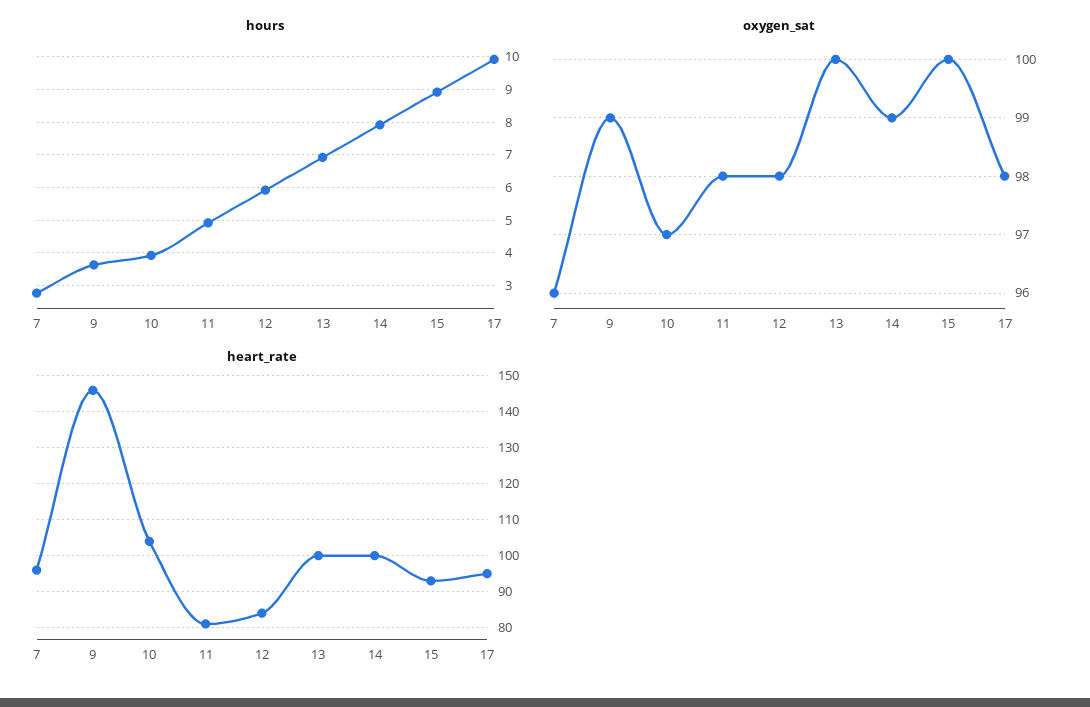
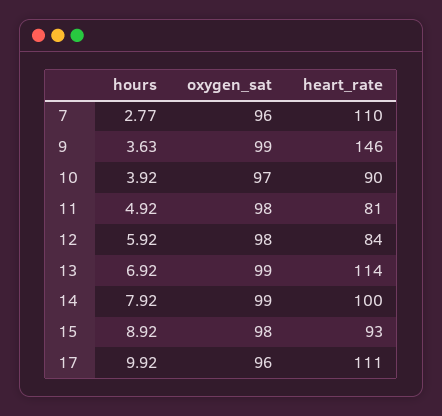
oxygen_sat, 13: 100 -> 99
oxygen_sat, 15: 100 -> 98
oxygen_sat, 17: 98 -> 96
heart_rate, 7: 95 -> 110
heart_rate, 10: 105 -> 90
heart_rate, 13: 100 -> 114
heart_rate, 17: 95 -> 111

